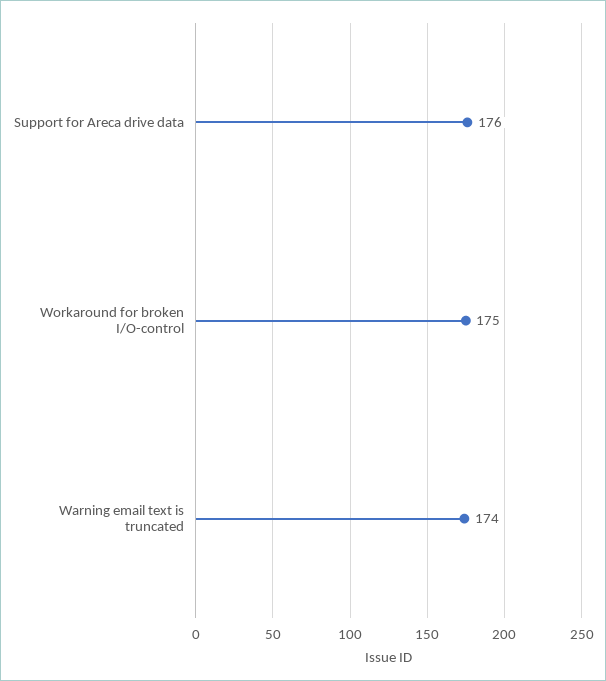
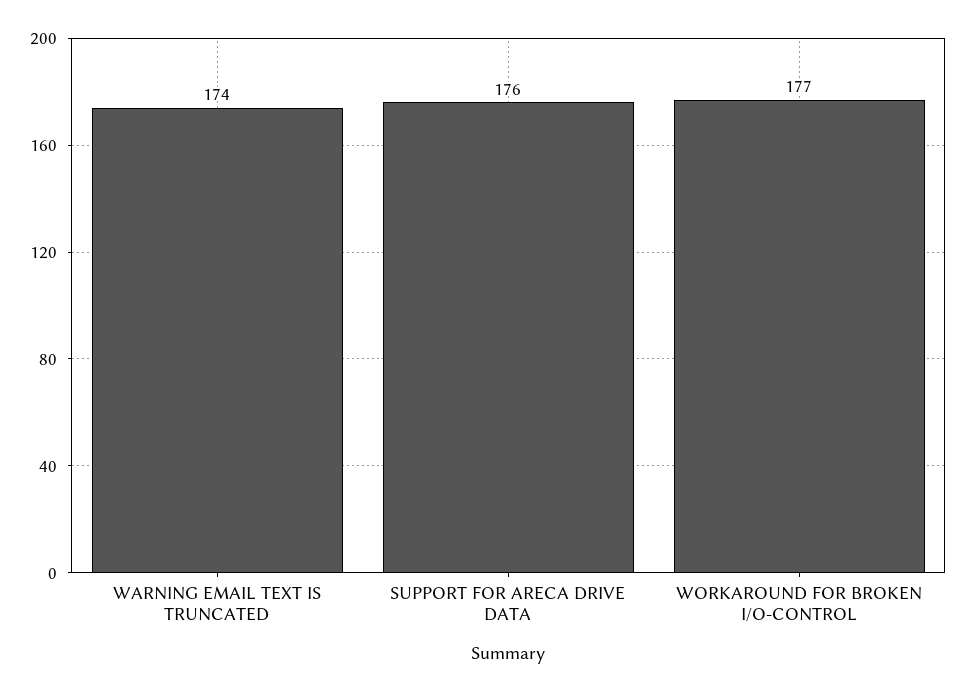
Workaround for broken I/O-control: 175 -> 177

